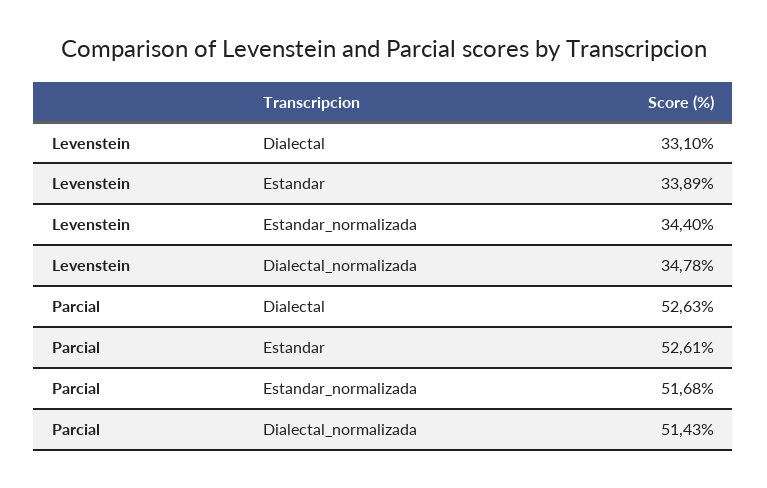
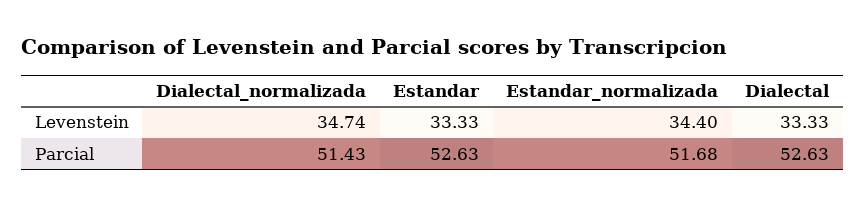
Levenstein, Dialectal: 33.1 -> 33.33
Levenstein, Estandar: 33.89 -> 33.33
Levenstein, Dialectal_normalizada: 34.78 -> 34.74
Parcial, Estandar: 52.61 -> 52.63

